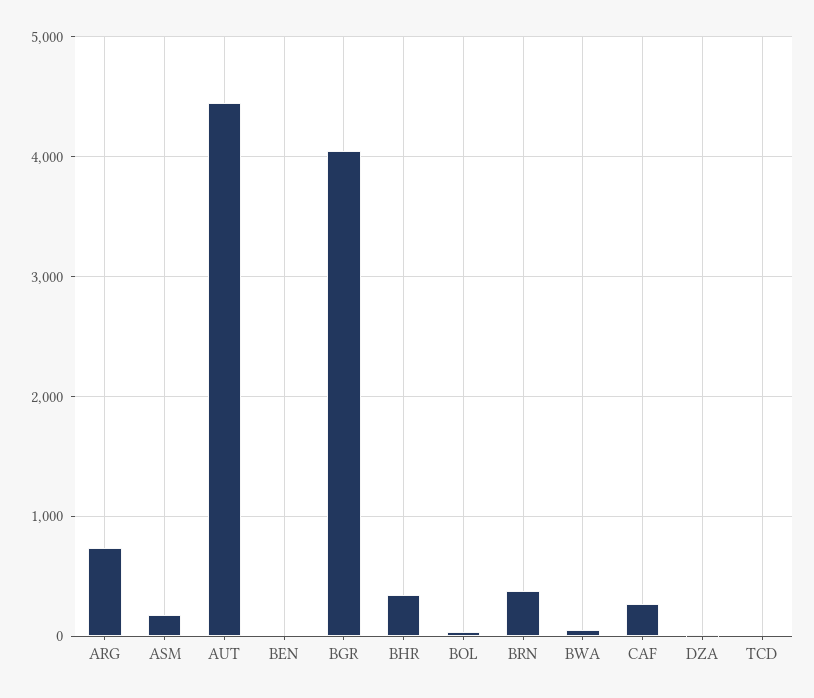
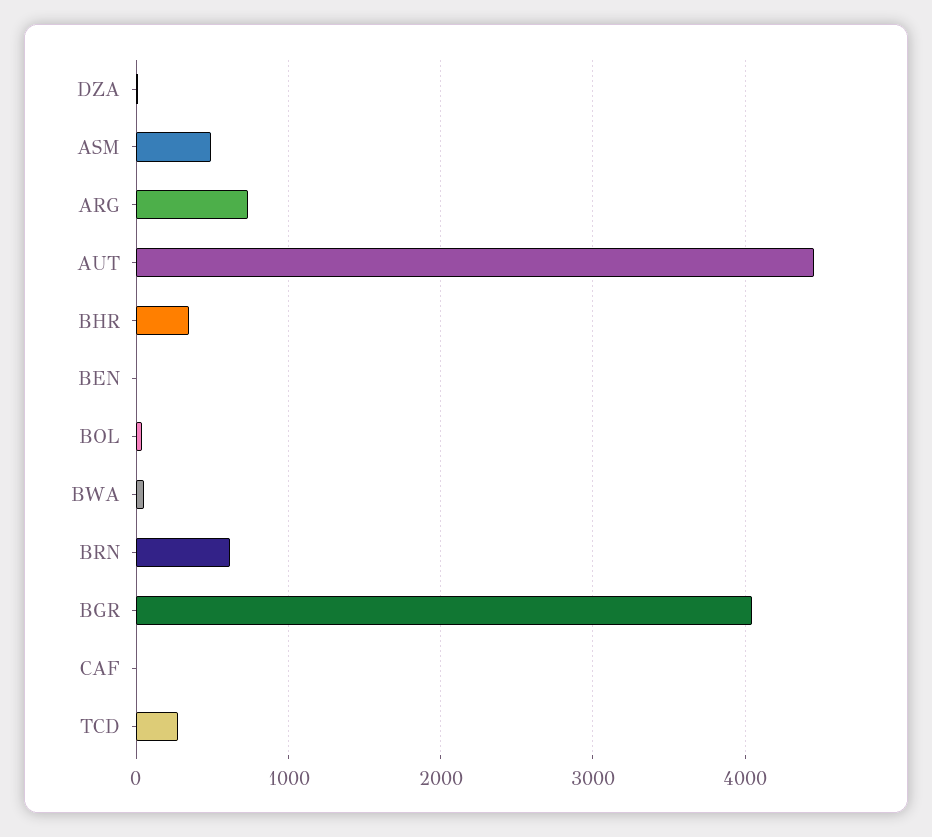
ASM: 200 -> 500
BRN: 400 -> 600
CAF: 300 -> 0
TCD: 0 -> 300

